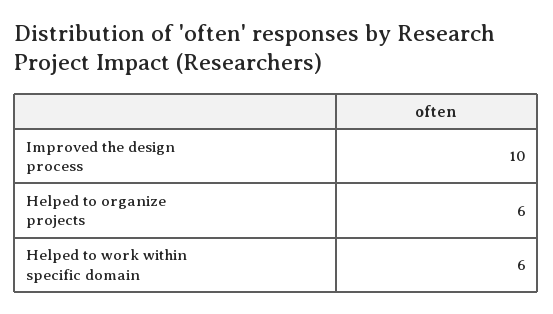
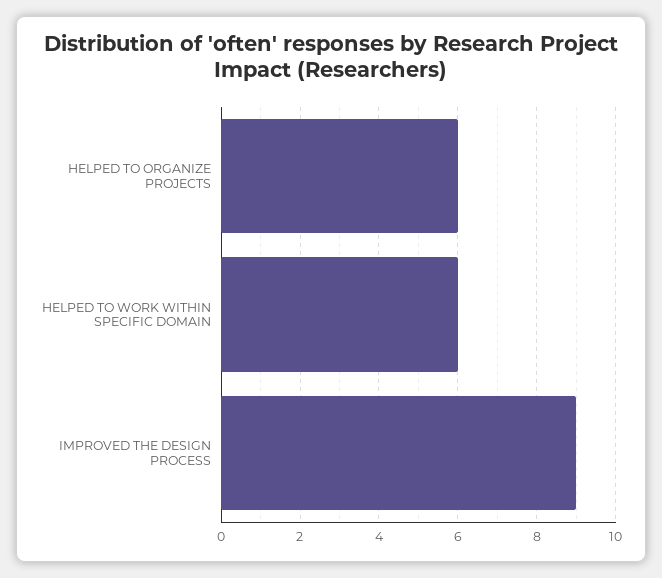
Improved the design process: 10 -> 9

